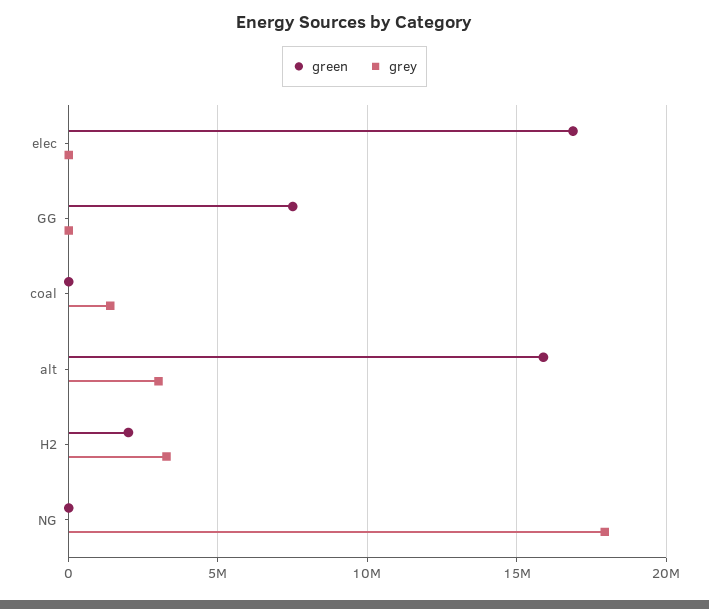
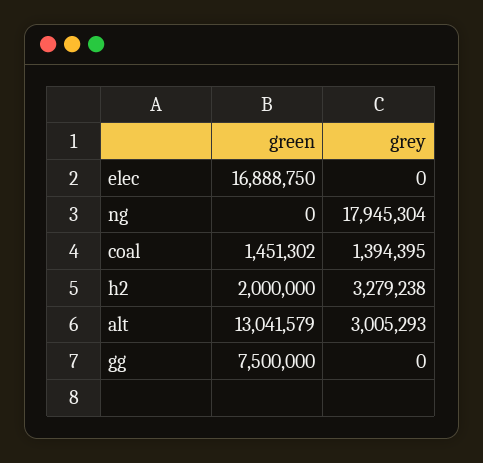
green, coal: 0 -> 1451302
green, alt: 16000000 -> 13041579

